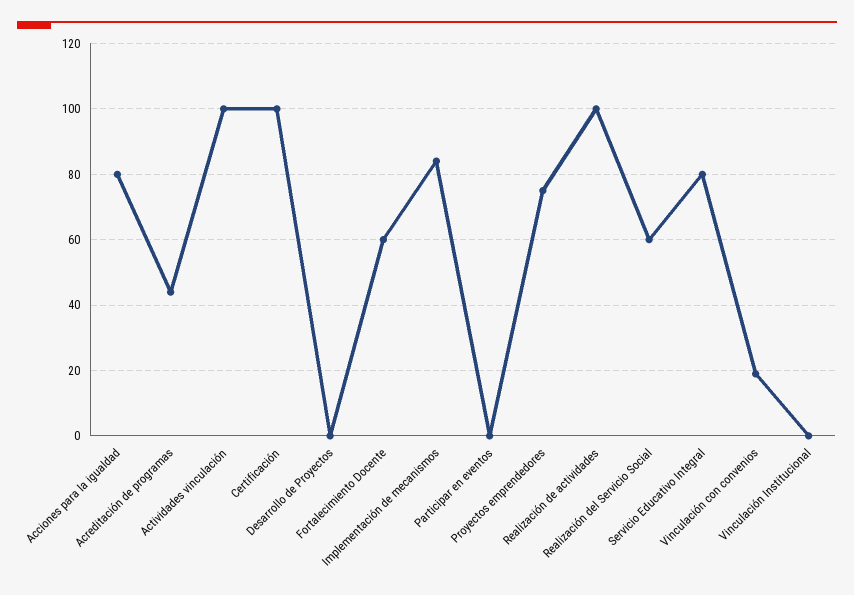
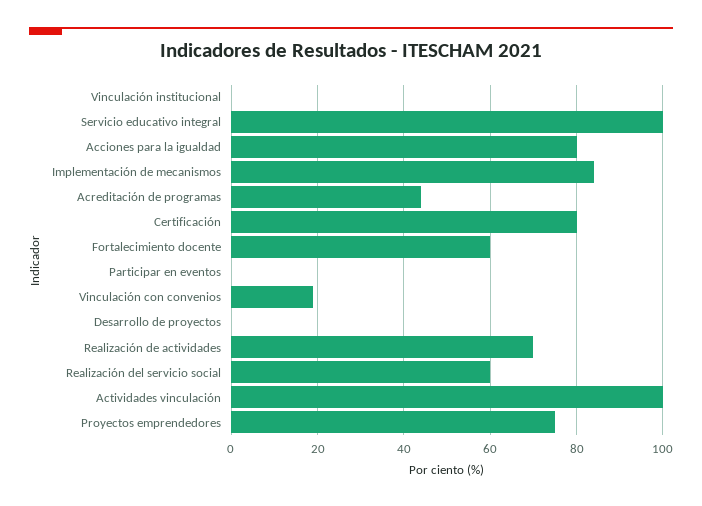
Certificación: 100 -> 80
Realización de actividades: 100 -> 70
Servicio Educativo Integral: 80 -> 100

